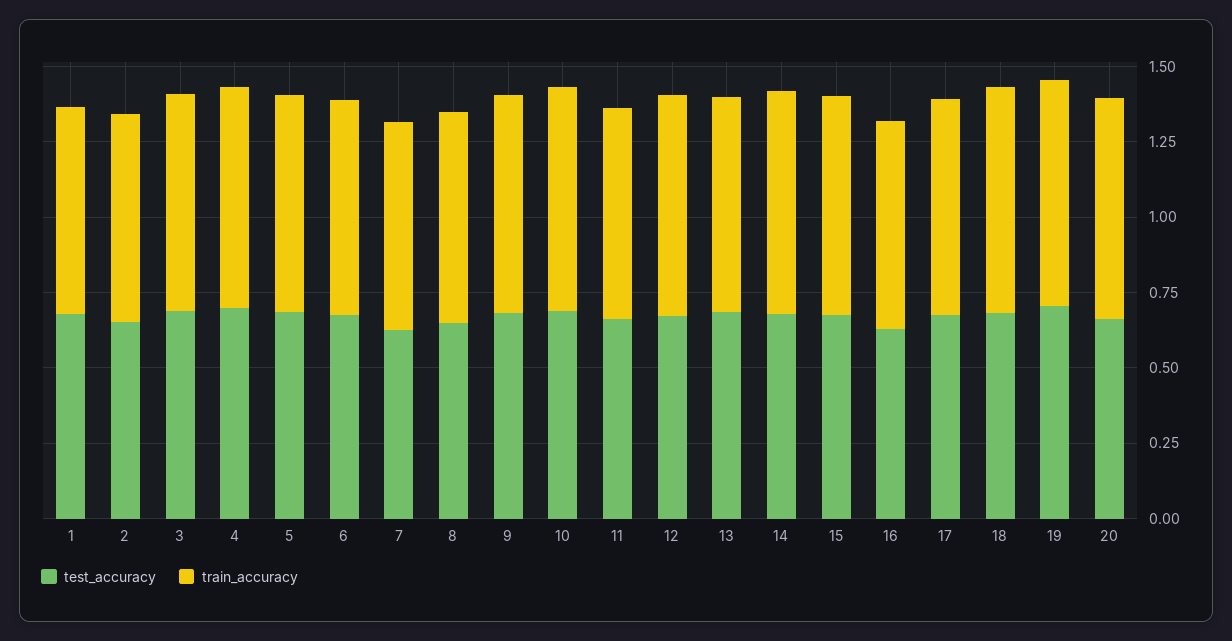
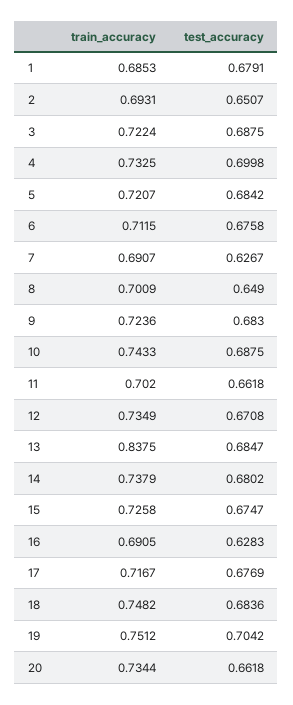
train_accuracy, 13: 0.7 -> 0.8375

